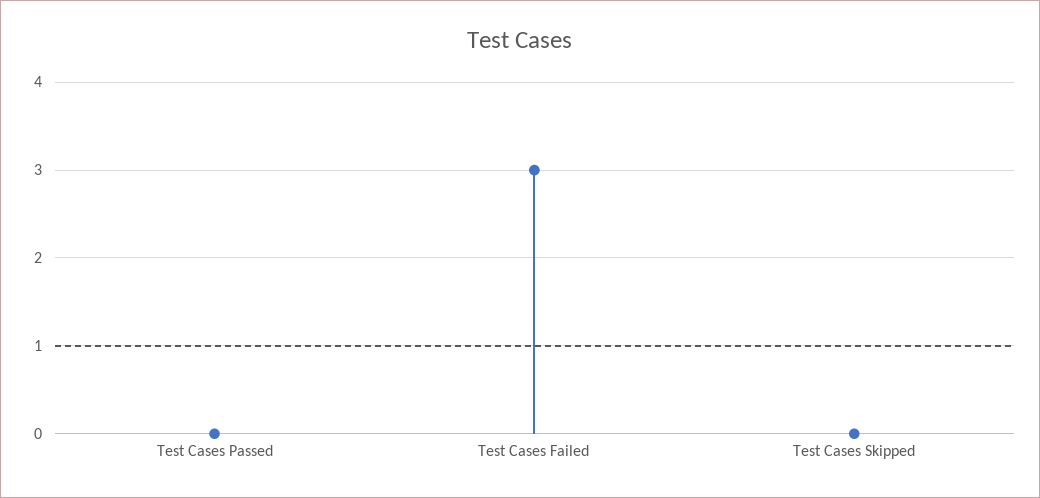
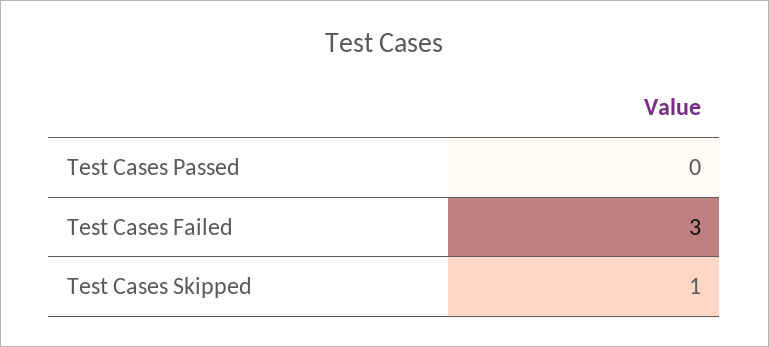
Test Cases Skipped: 0 -> 1

